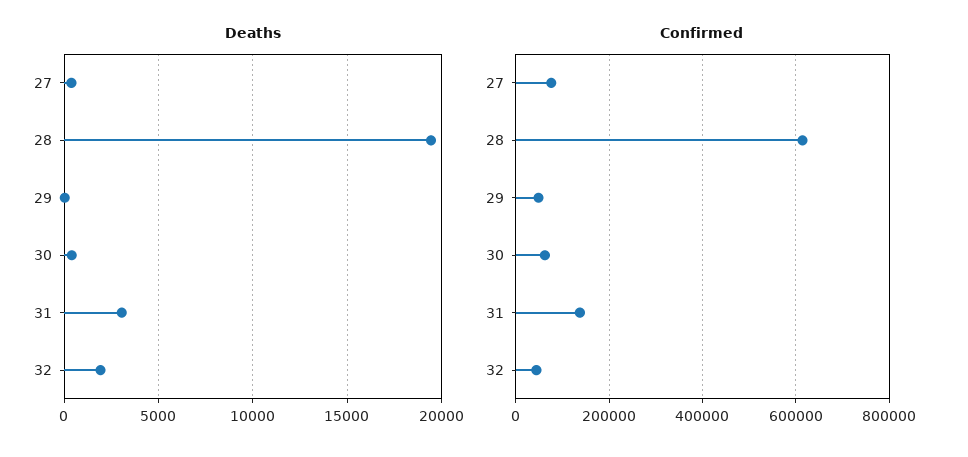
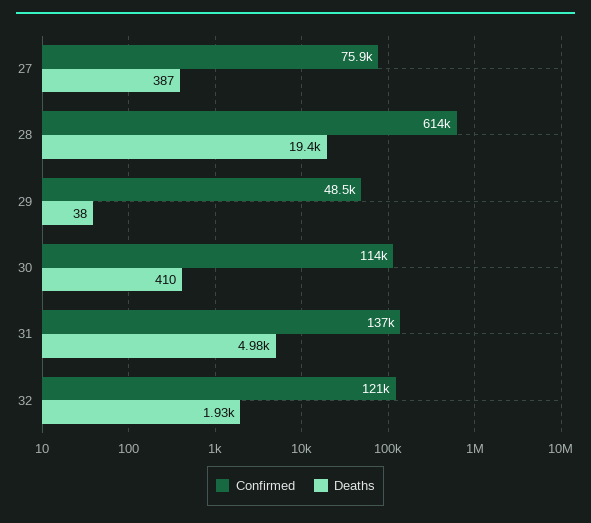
Deaths, 31: 3000 -> 4980
Confirmed, 30: 60000 -> 114000
Confirmed, 32: 40000 -> 121000

